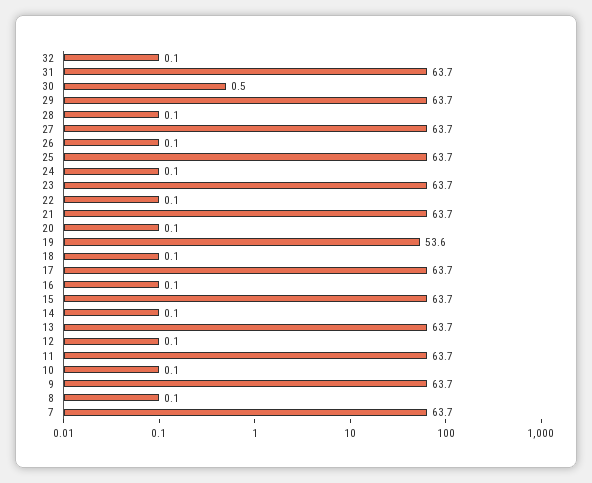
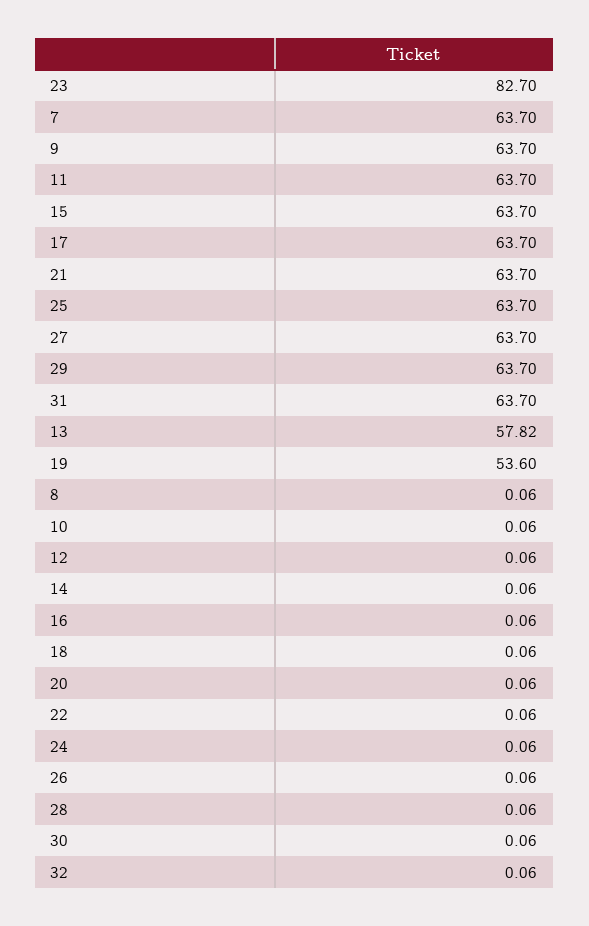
30: 0.5 -> 0.06
23: 63.7 -> 82.7
13: 63.7 -> 57.82

